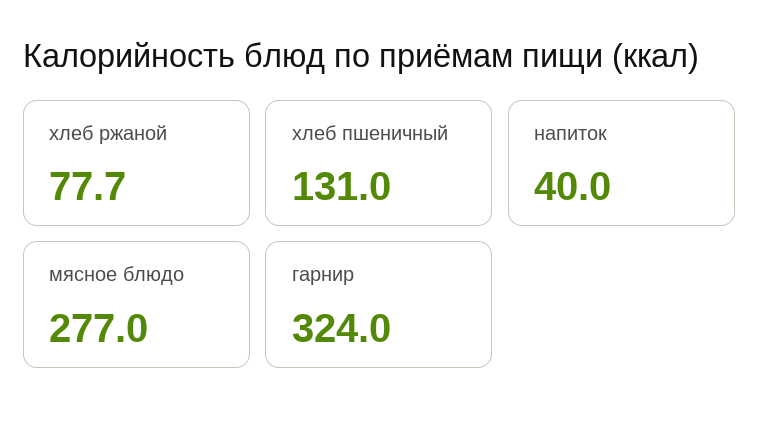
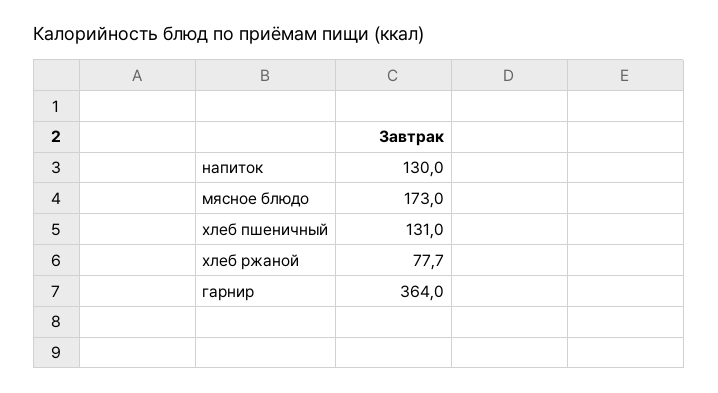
напиток: 40 -> 130
мясное блюдо: 277 -> 173
гарнир: 324 -> 364

